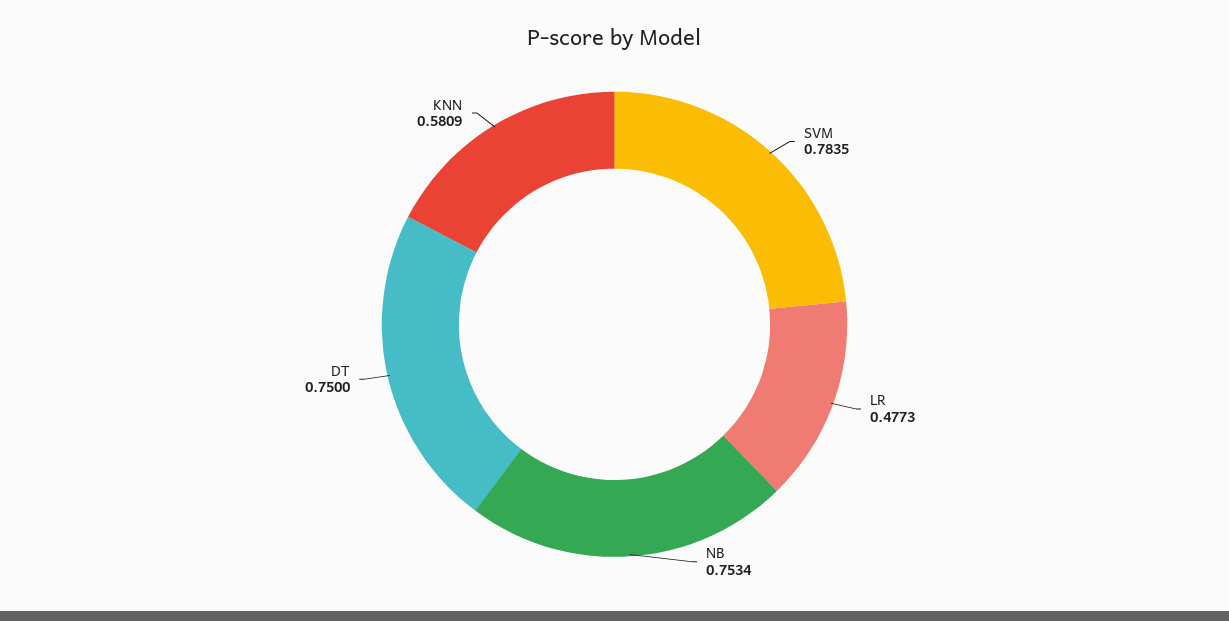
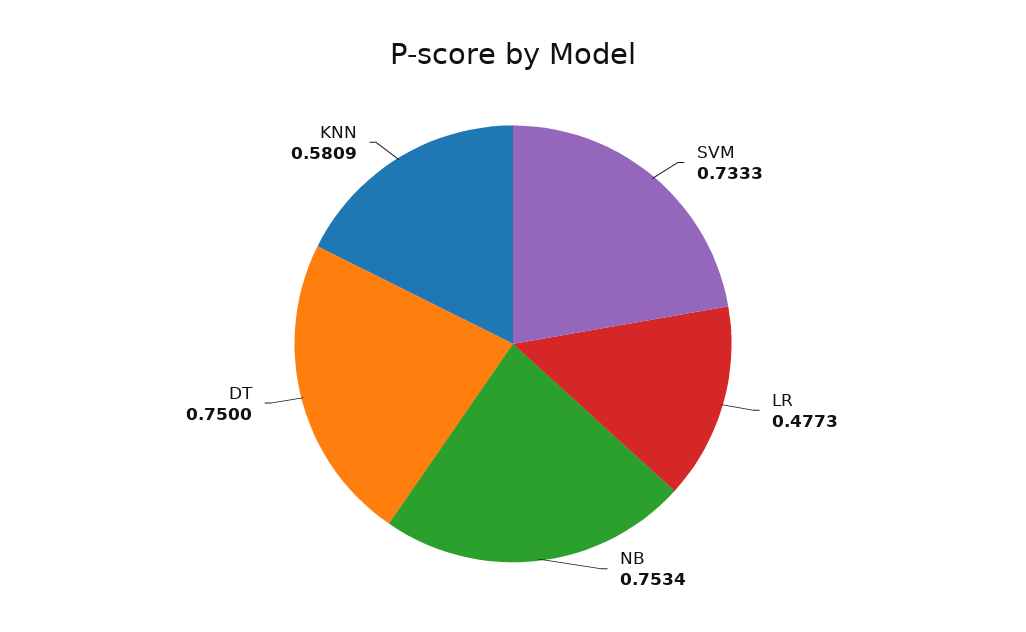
SVM: 0.7835 -> 0.7333

